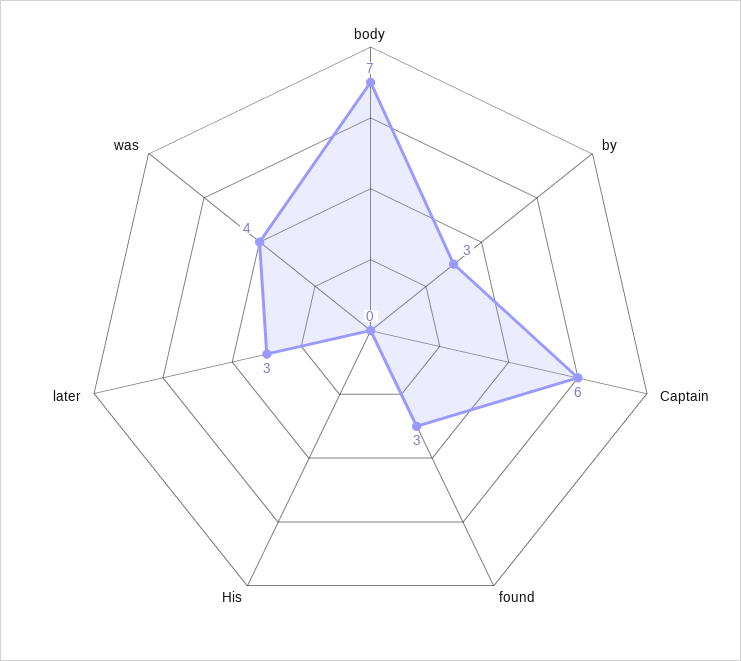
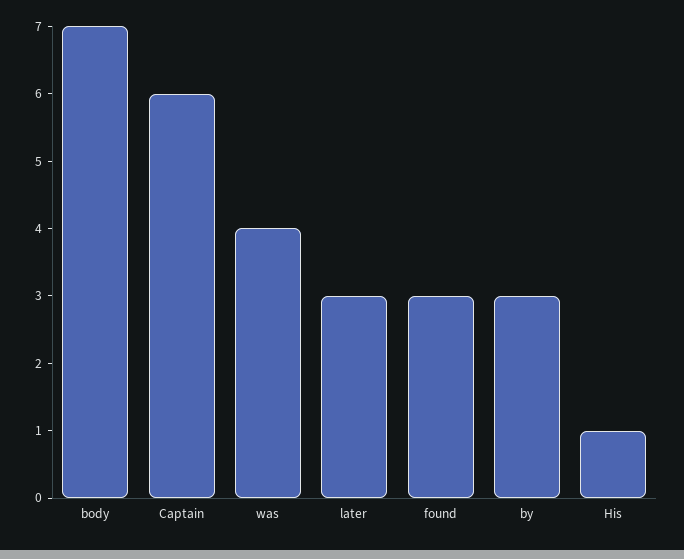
His: 0 -> 1

